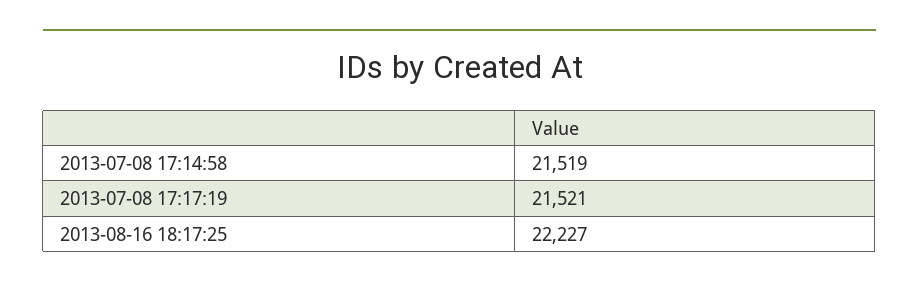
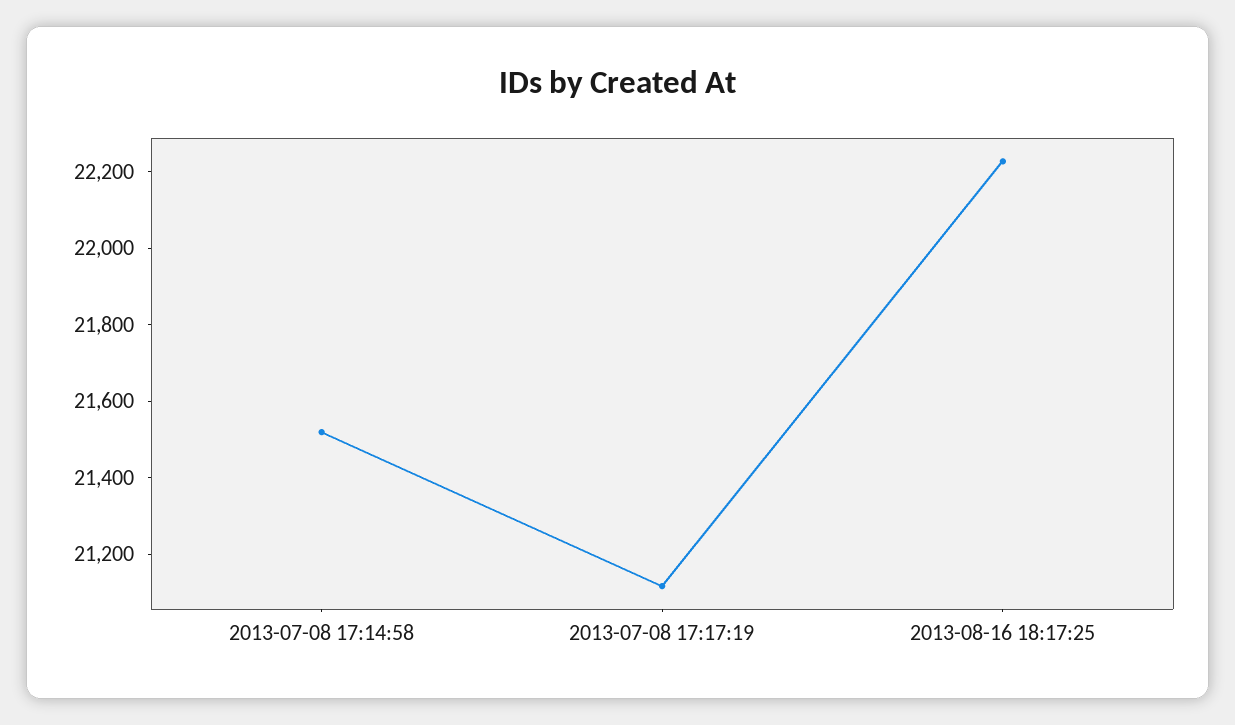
2013-07-08 17:17:19: 21521 -> 21100

